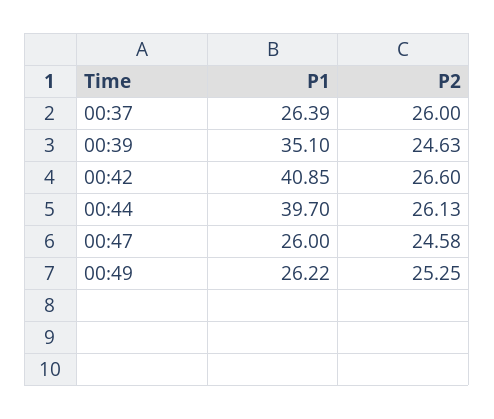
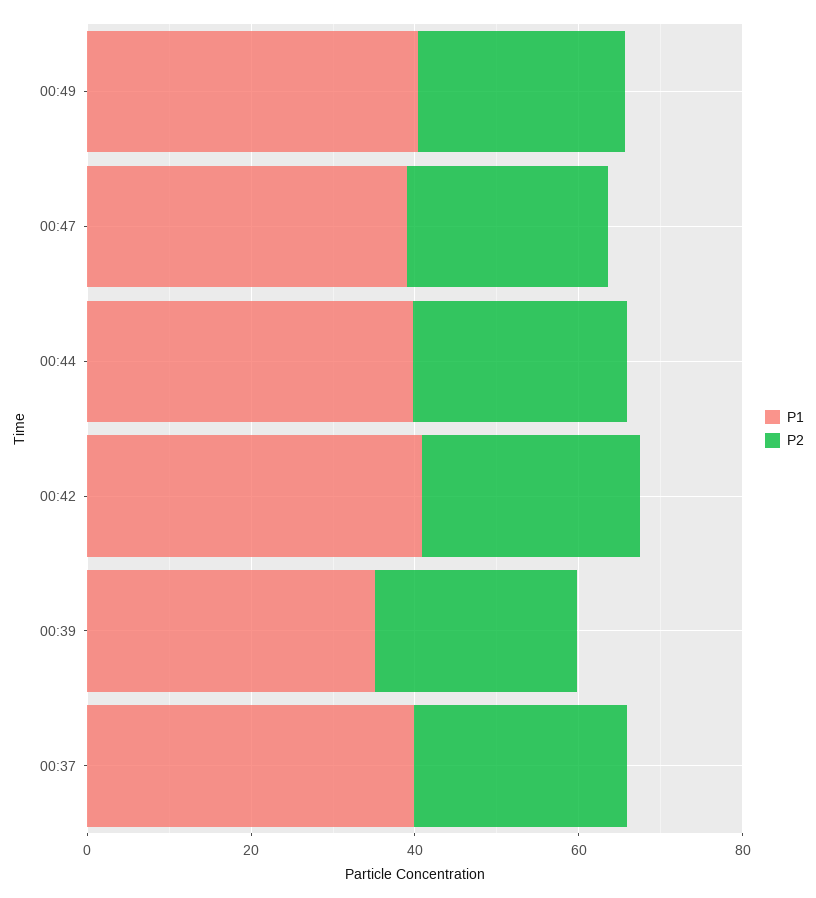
P1, 00:37: 26.39 -> 40
P1, 00:47: 26 -> 40
P1, 00:49: 26.22 -> 40

